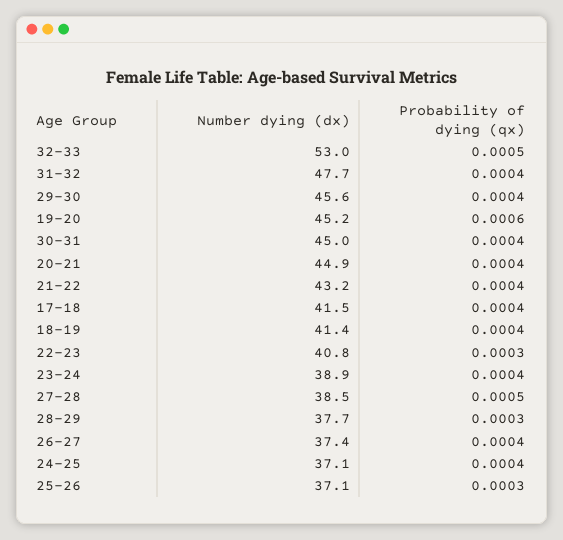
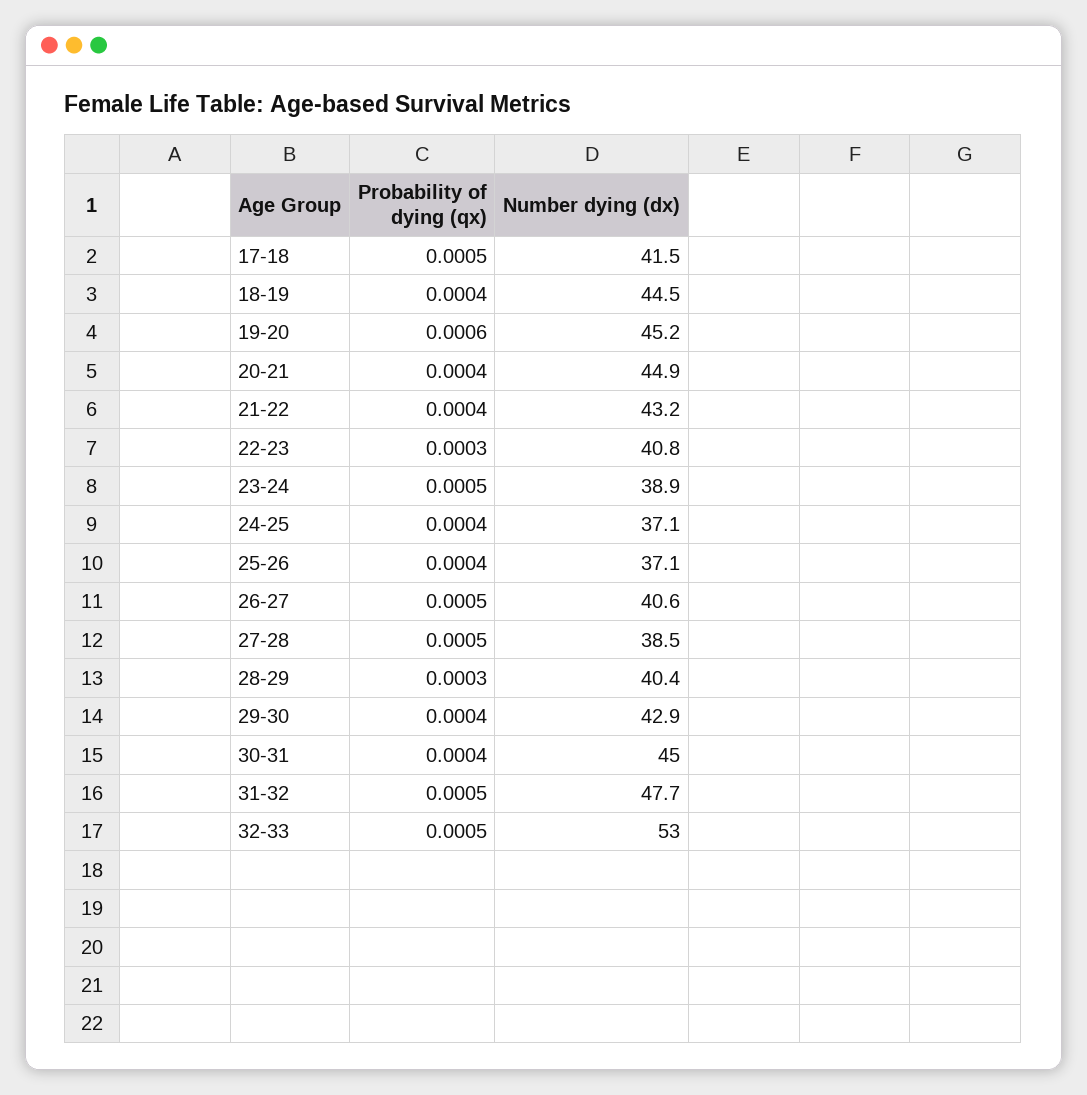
Probability of dying (qx), 31-32: 0.0004 -> 0.0005
Number dying (dx), 29-30: 45.6 -> 42.9
Probability of dying (qx), 17-18: 0.0004 -> 0.0005
Number dying (dx), 18-19: 41.4 -> 44.5
Probability of dying (qx), 23-24: 0.0004 -> 0.0005
Number dying (dx), 28-29: 37.7 -> 40.4
Number dying (dx), 26-27: 37.4 -> 40.6
Probability of dying (qx), 26-27: 0.0004 -> 0.0005
Probability of dying (qx), 25-26: 0.0003 -> 0.0004

